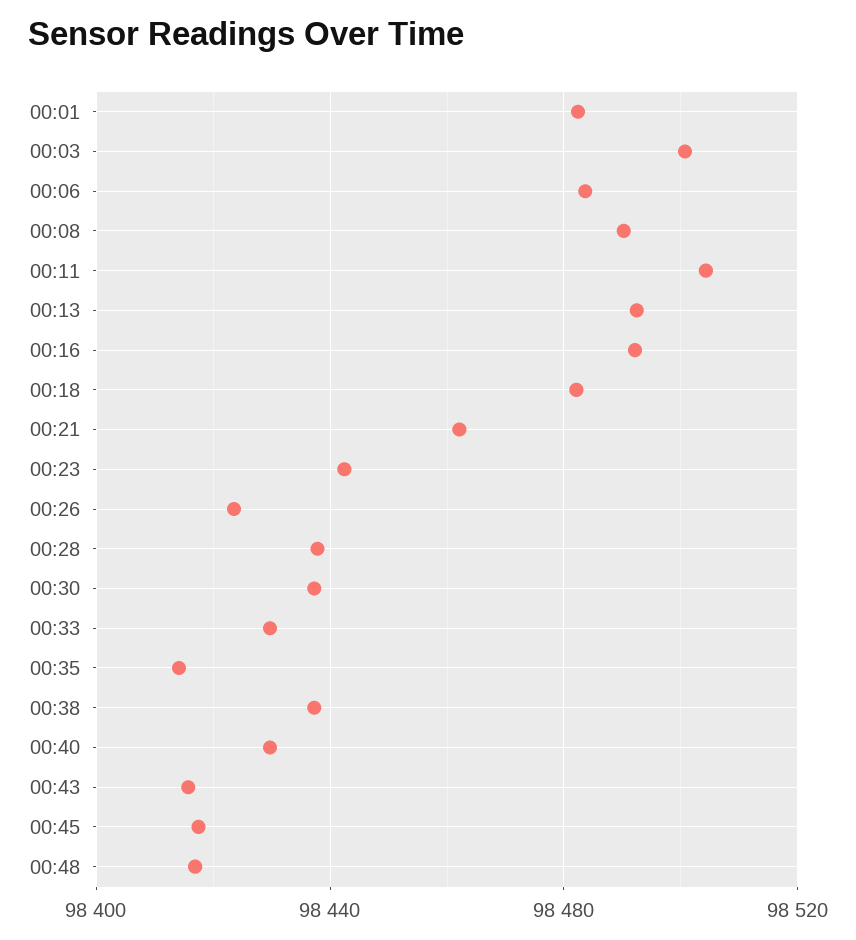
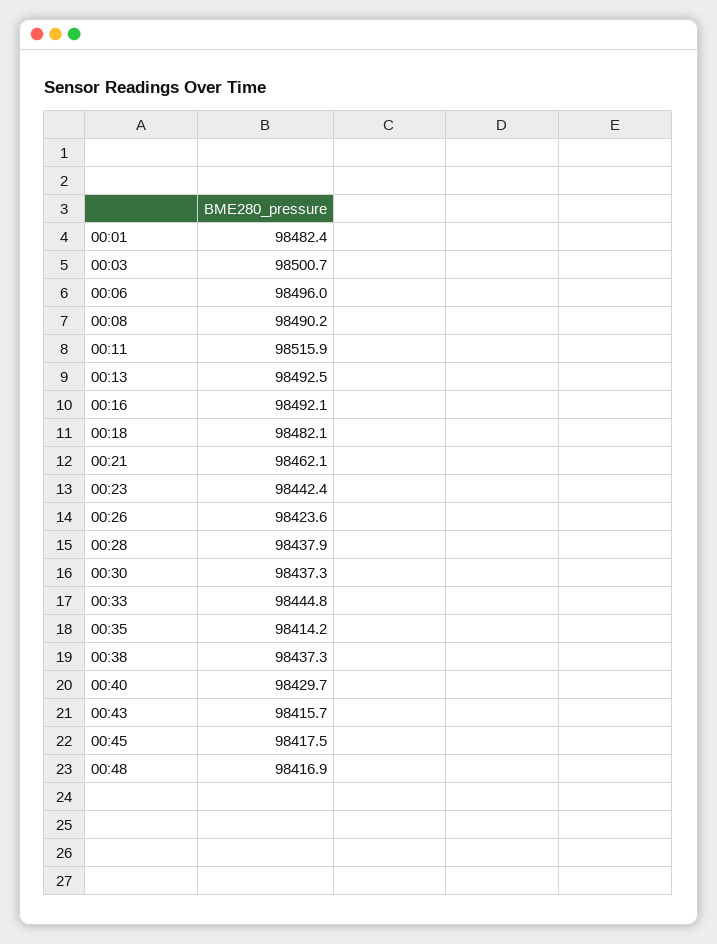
00:06: 98485 -> 98496
00:11: 98505 -> 98515.9
00:33: 98430 -> 98444.8

